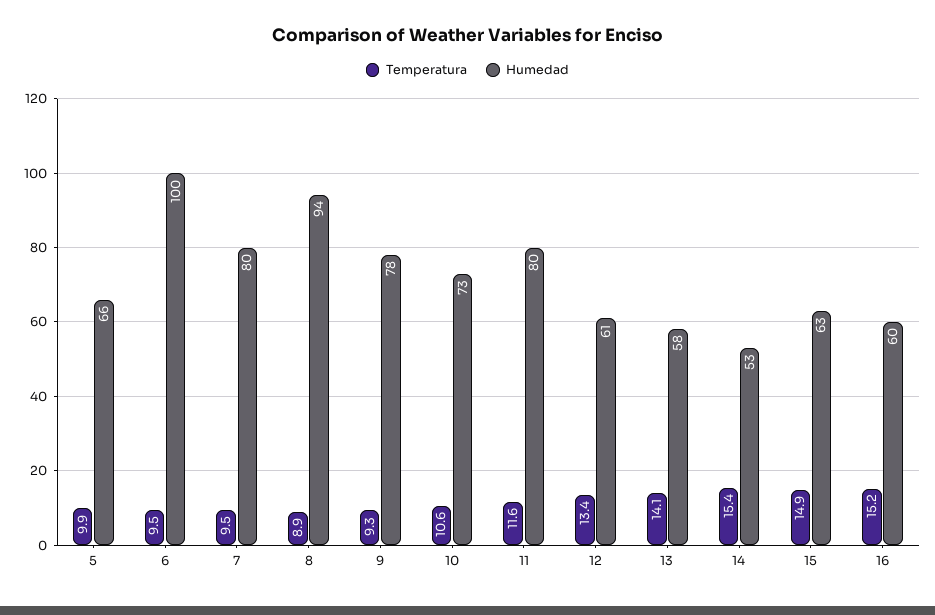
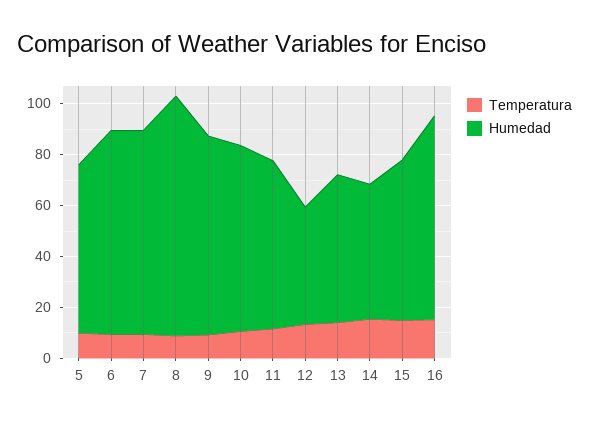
Humedad, 6: 100 -> 80
Humedad, 11: 80 -> 65
Humedad, 12: 61 -> 45
Humedad, 16: 60 -> 80

